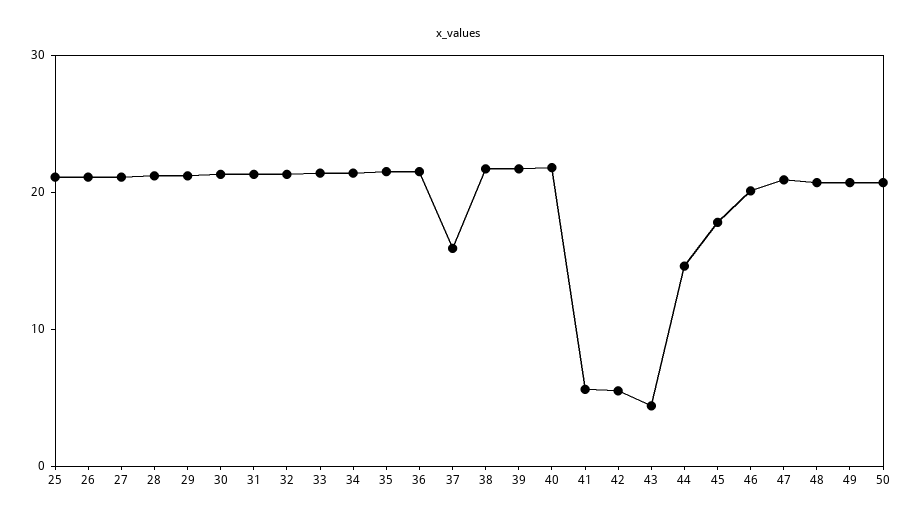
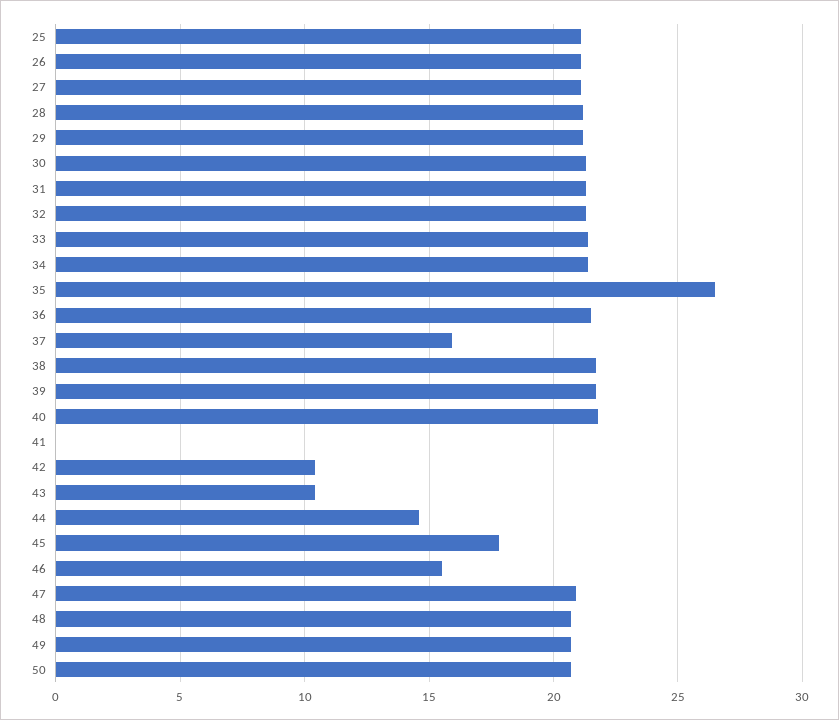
35: 22 -> 26.5
41: 6 -> 0
42: 6 -> 10.5
43: 4 -> 10.5
46: 20 -> 15.5

